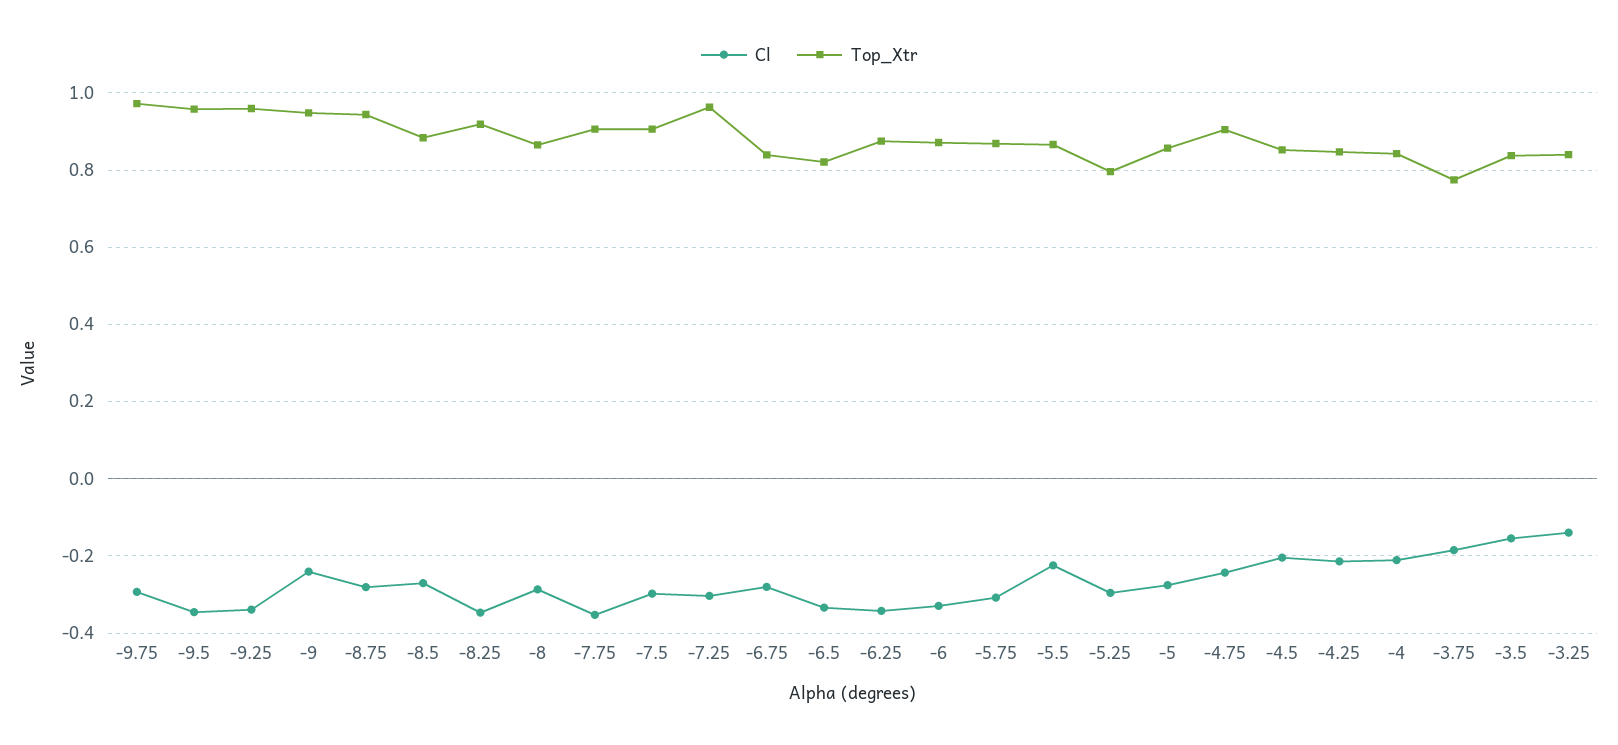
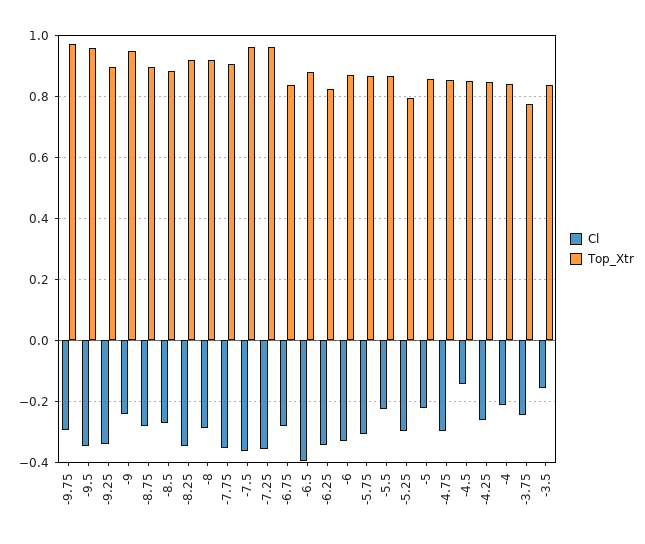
Top_Xtr, -9.25: 0.96 -> 0.9
Top_Xtr, -8.75: 0.94 -> 0.9
Top_Xtr, -8: 0.86 -> 0.92
Cl, -7.5: -0.3 -> -0.36
Top_Xtr, -7.5: 0.9 -> 0.96
Cl, -7.25: -0.3 -> -0.36
Cl, -6.5: -0.34 -> -0.4
Top_Xtr, -6.5: 0.82 -> 0.88
Top_Xtr, -6.25: 0.88 -> 0.82
Cl, -5: -0.28 -> -0.22
Cl, -4.75: -0.24 -> -0.3
Top_Xtr, -4.75: 0.9 -> 0.86
Cl, -4.5: -0.2 -> -0.14
Cl, -4.25: -0.22 -> -0.26
Cl, -3.75: -0.18 -> -0.24
Cl, -3.25: -0.14 -> none
Top_Xtr, -3.25: 0.84 -> none

